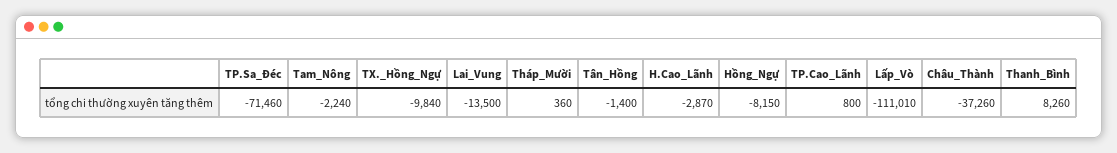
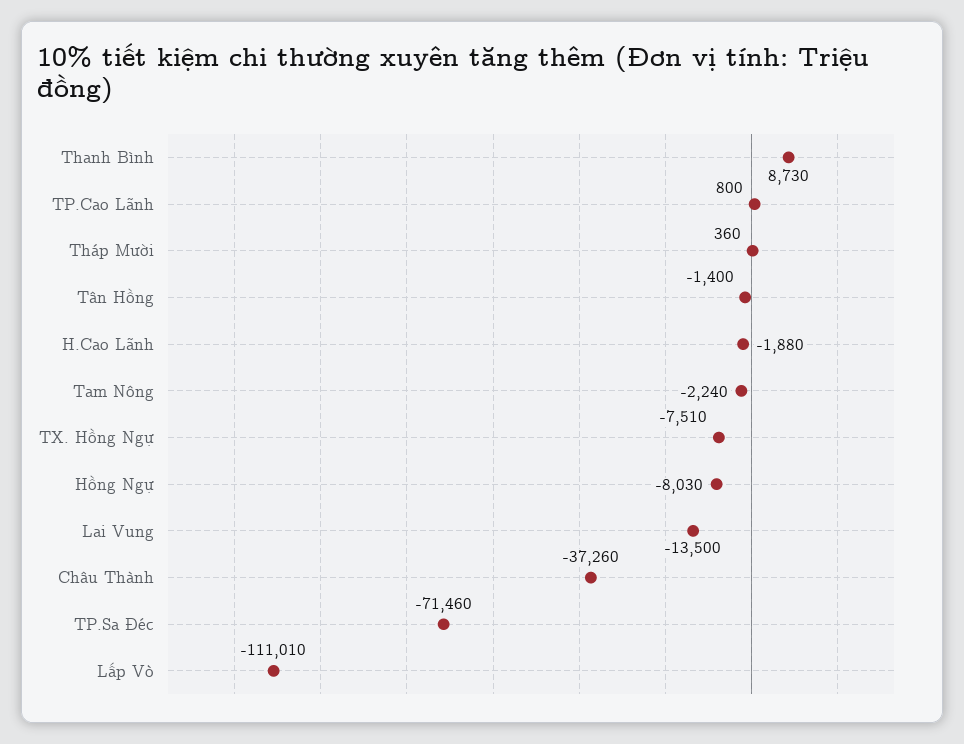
TX._Hồng_Ngự: -9840 -> -7510
H.Cao_Lãnh: -2870 -> -1880
Hồng_Ngự: -8150 -> -8030
Thanh_Bình: 8260 -> 8730

